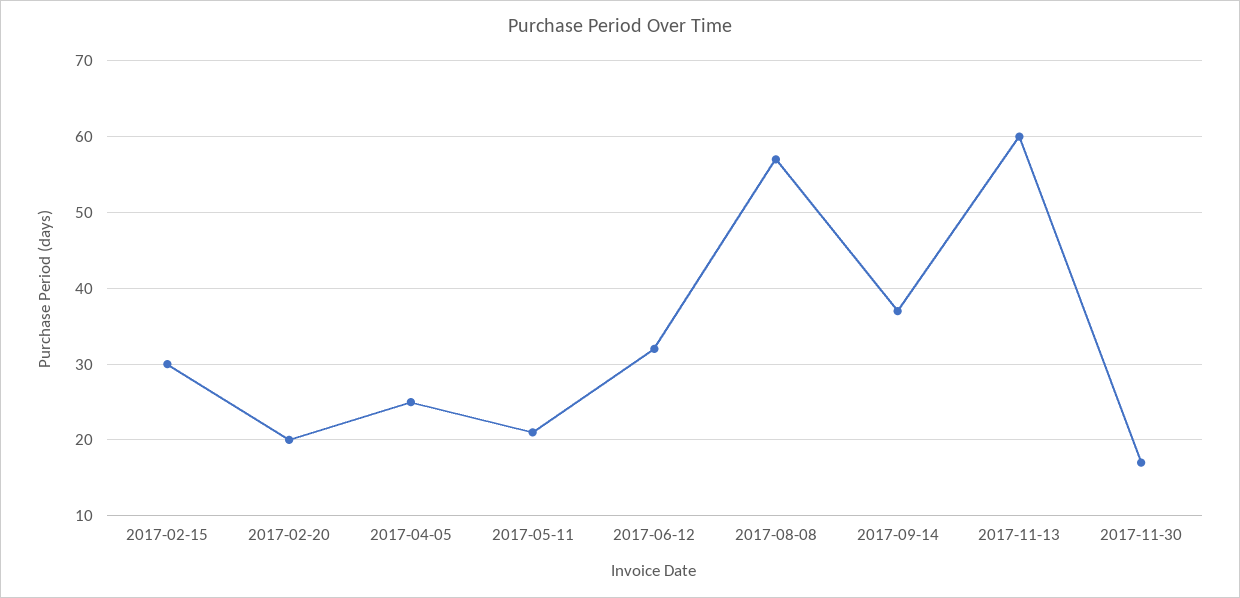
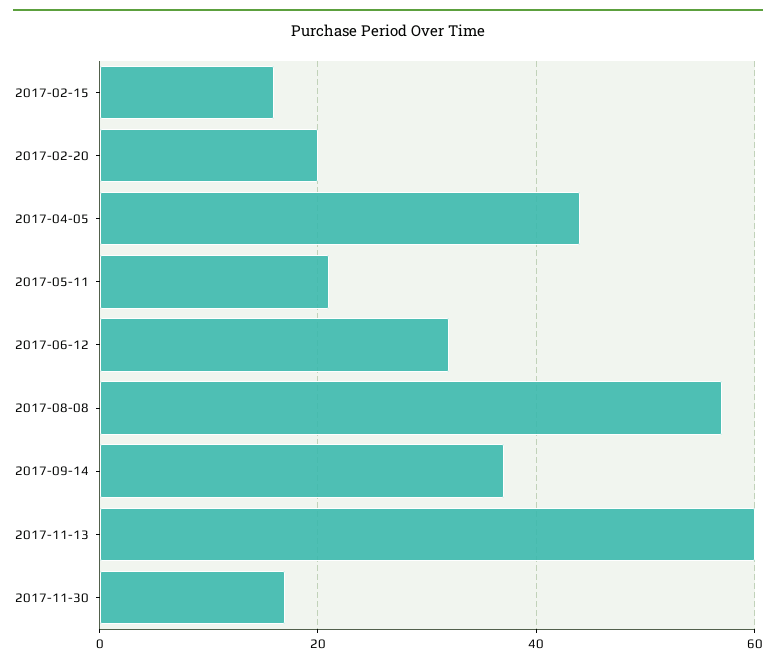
2017-02-15: 30 -> 15
2017-04-05: 25 -> 45

